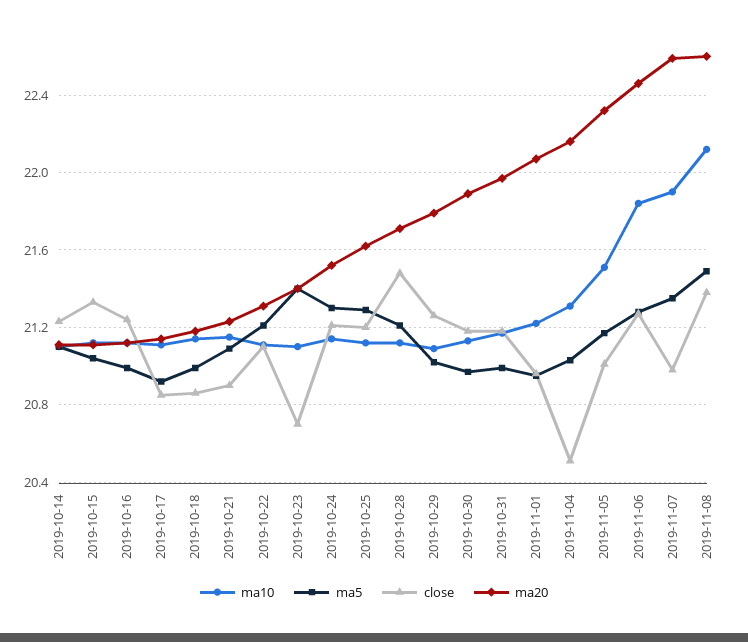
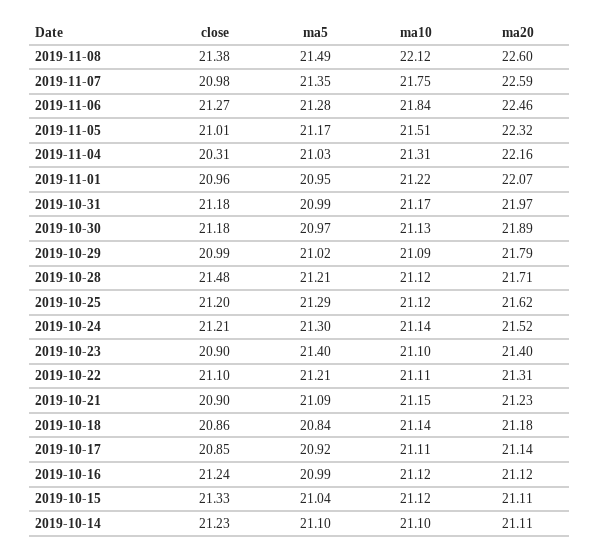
ma5, 2019-10-18: 21 -> 20.84
close, 2019-10-23: 20.7 -> 20.9
close, 2019-10-29: 21.25 -> 20.99
close, 2019-11-04: 20.5 -> 20.31
ma10, 2019-11-07: 21.9 -> 21.75

